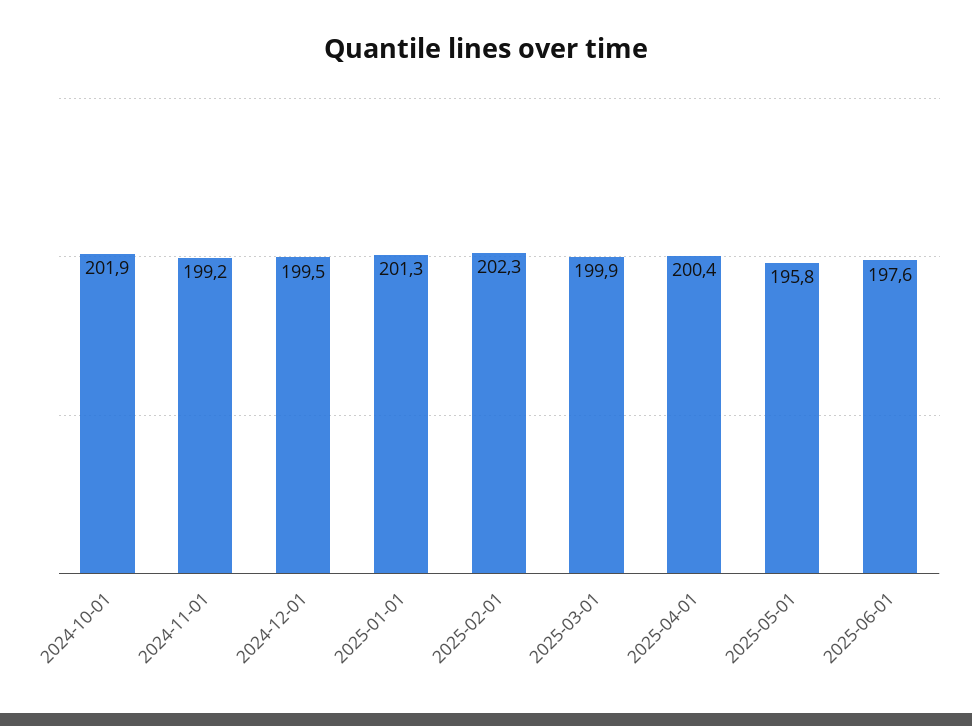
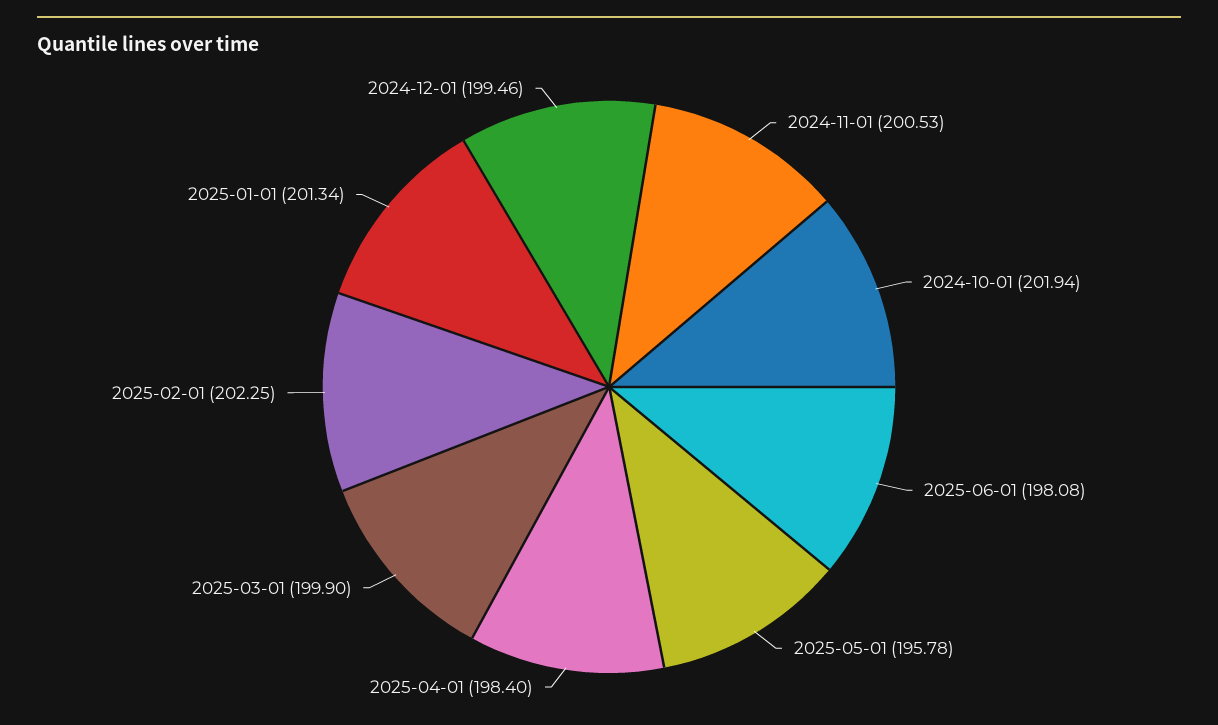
2024-11-01: 199.2 -> 200.53
2025-04-01: 200.4 -> 198.4
2025-06-01: 197.6 -> 198.08

